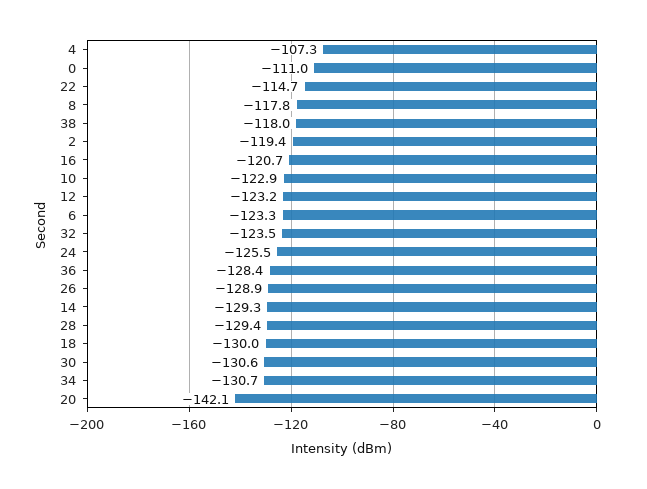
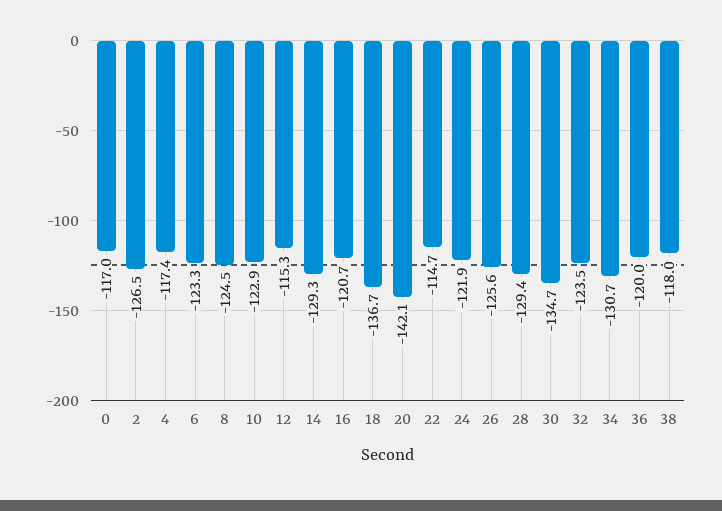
4: -107.3 -> -117.4
0: -111 -> -117
8: -117.8 -> -124.5
2: -119.4 -> -126.5
12: -123.2 -> -115.3
24: -125.5 -> -121.9
36: -128.4 -> -120
26: -128.9 -> -125.6
18: -130 -> -136.7
30: -130.6 -> -134.7

